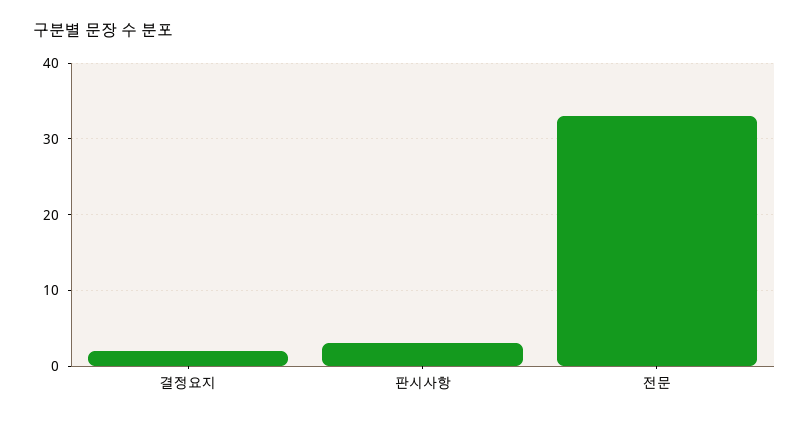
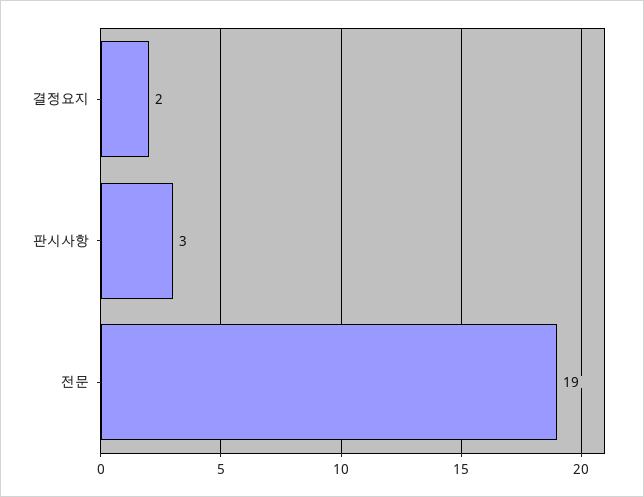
전문: 33 -> 19

